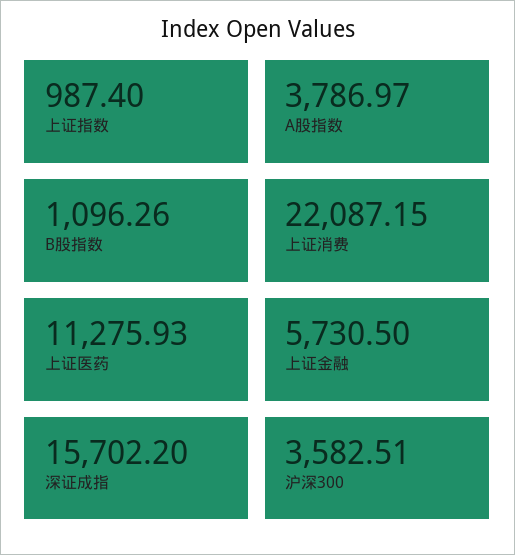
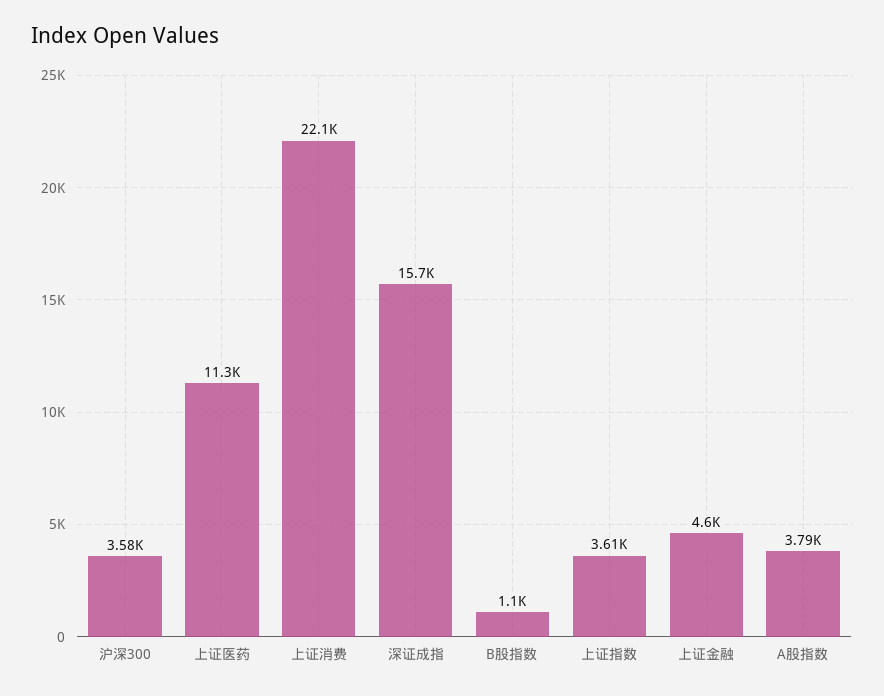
上证指数: 987.4 -> 3610
上证金融: 5730.5 -> 4600

